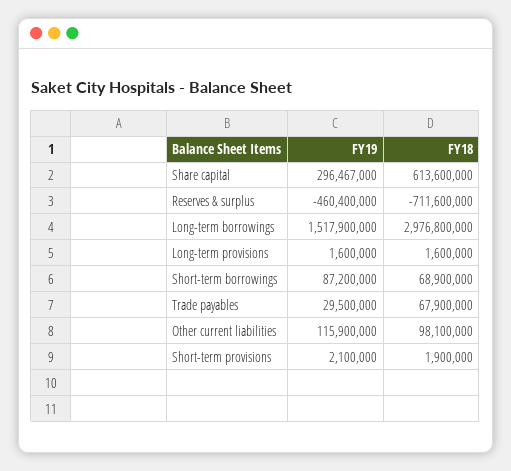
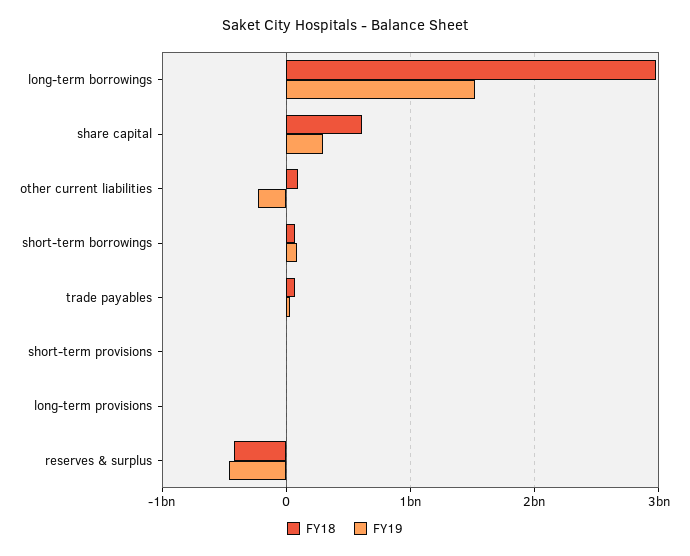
FY18, Reserves & surplus: -711600000 -> -400000000
FY19, Other current liabilities: 115900000 -> -200000000

